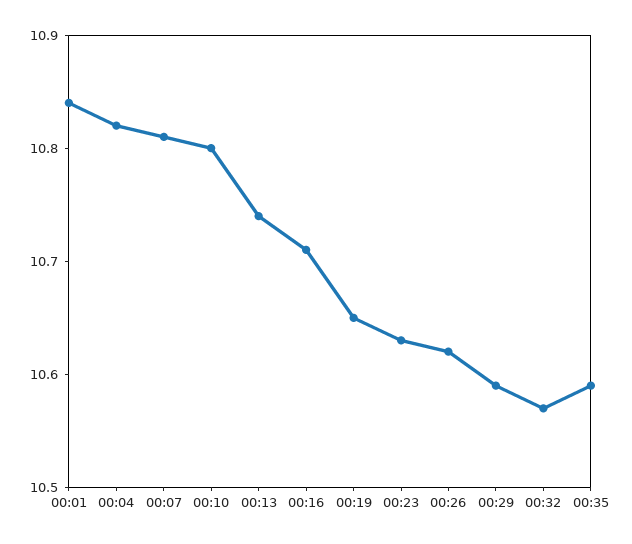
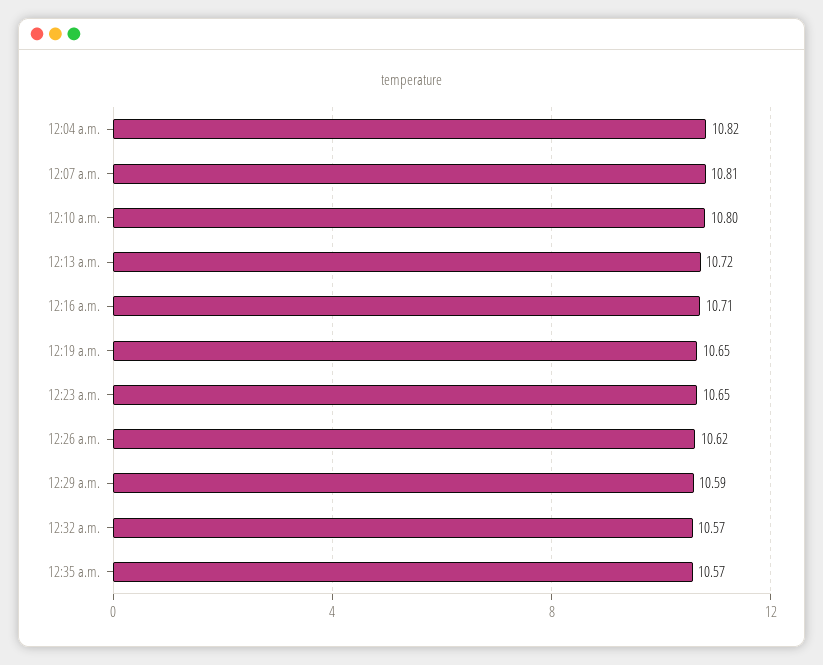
00:01: 10.84 -> none
00:13: 10.74 -> 10.72
00:23: 10.63 -> 10.65
00:35: 10.59 -> 10.57

